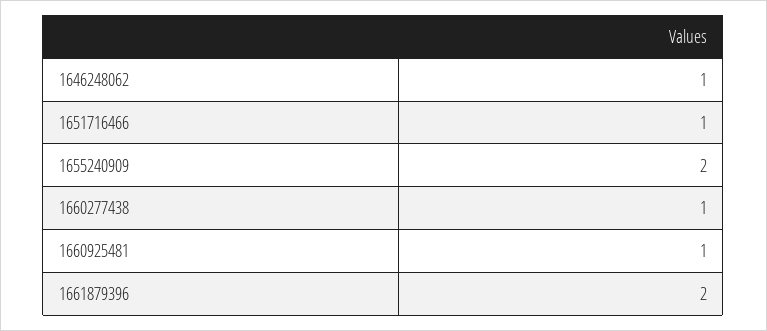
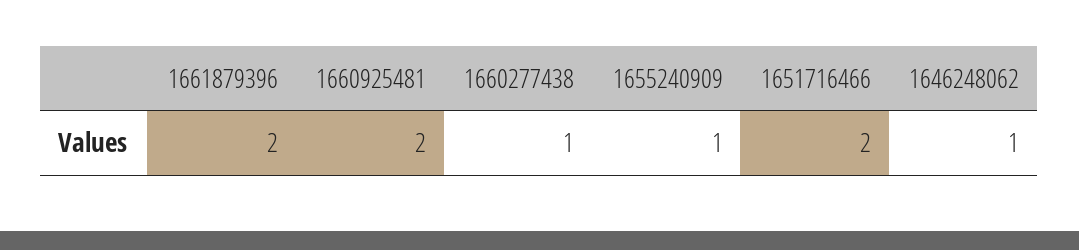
1651716466: 1 -> 2
1655240909: 2 -> 1
1660925481: 1 -> 2

